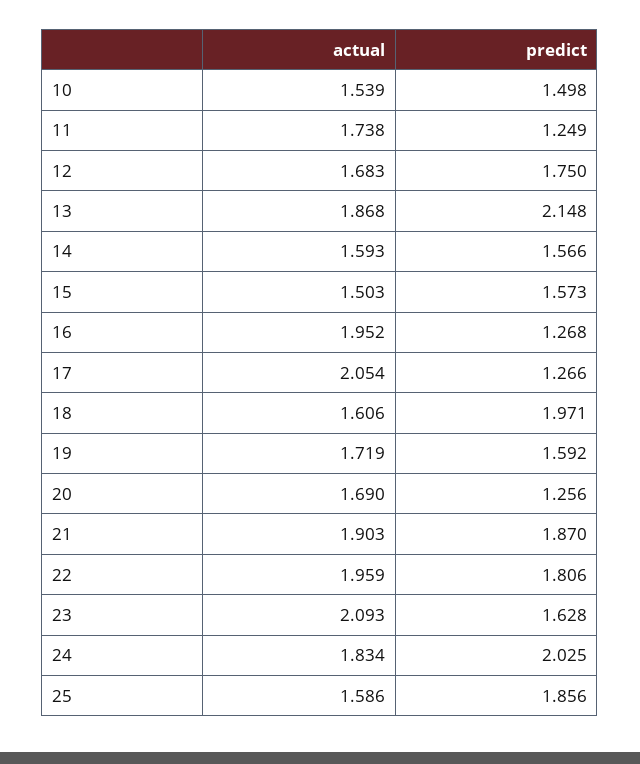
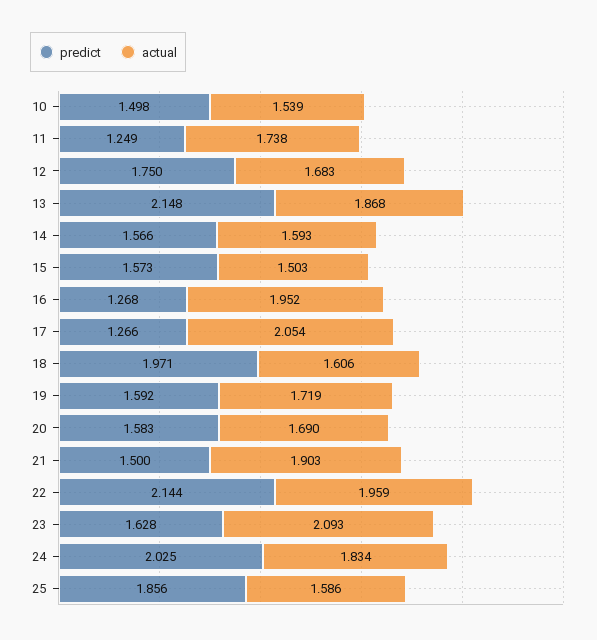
predict, 20: 1.256 -> 1.583
predict, 21: 1.87 -> 1.5
predict, 22: 1.806 -> 2.144

